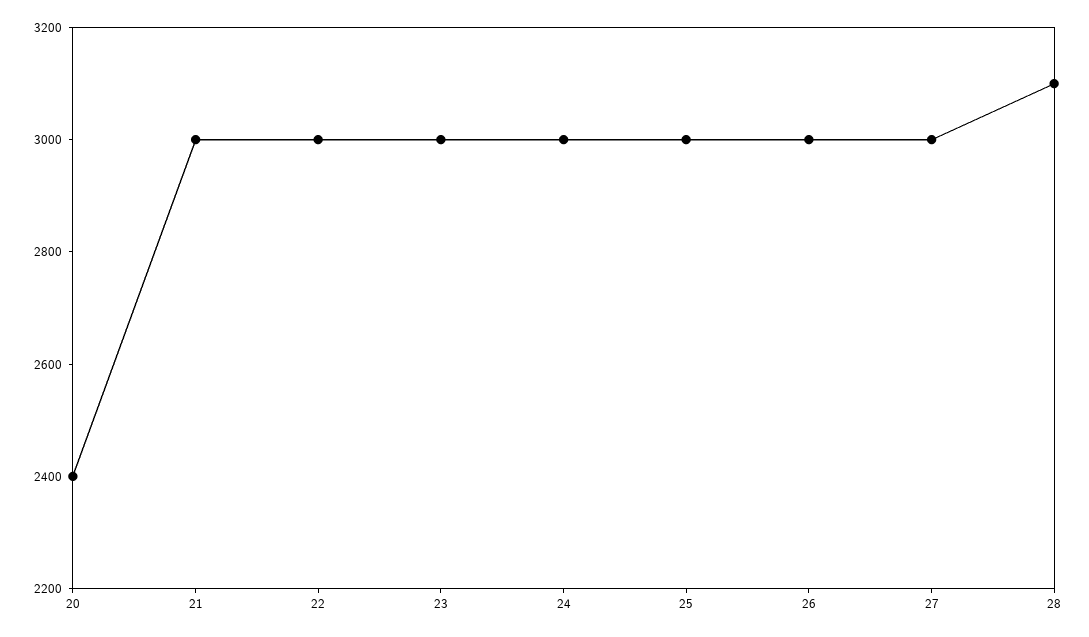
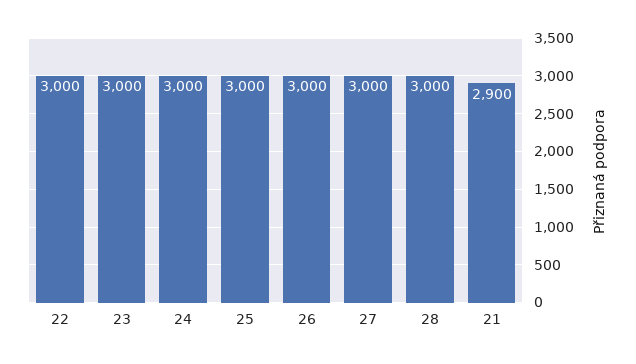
20: 2400 -> none
21: 3000 -> 2900
28: 3100 -> 3000

